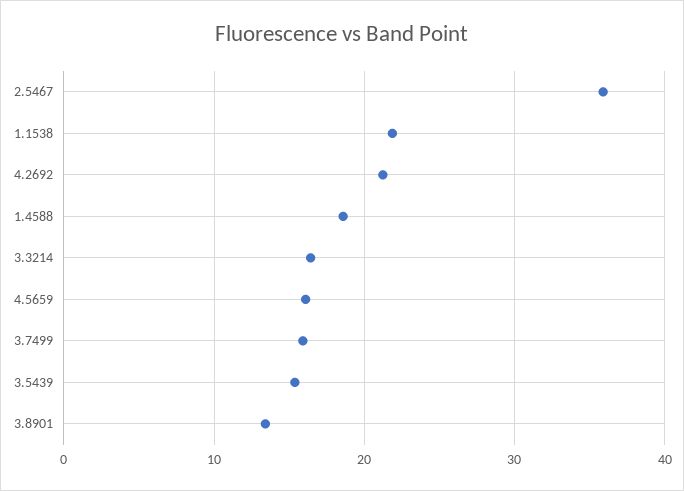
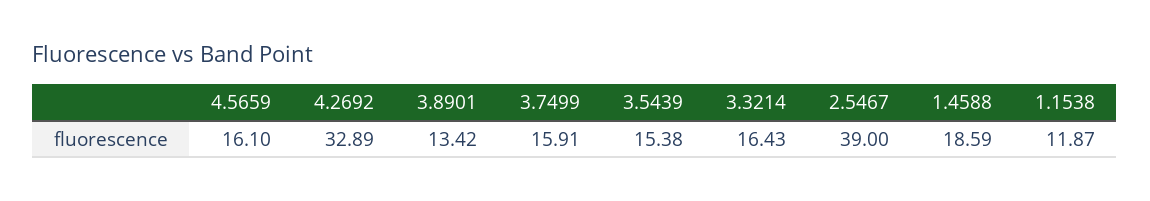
2.5467: 36 -> 39
1.1538: 22 -> 11.87
4.2692: 21 -> 32.89

